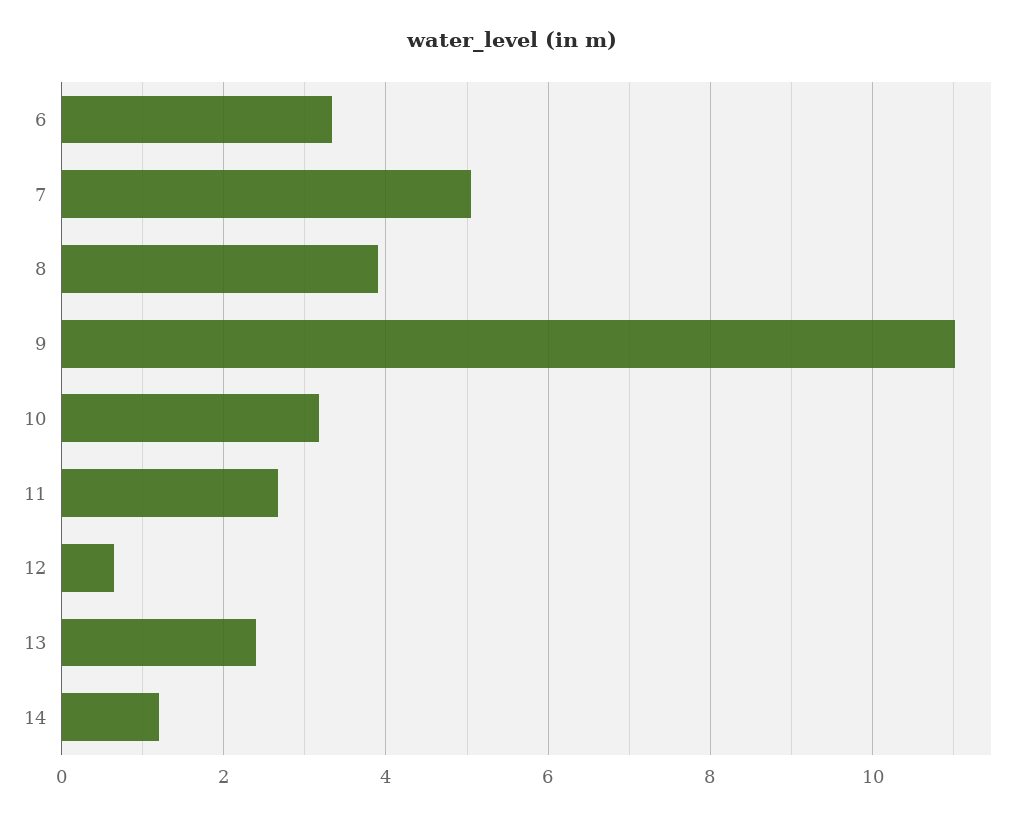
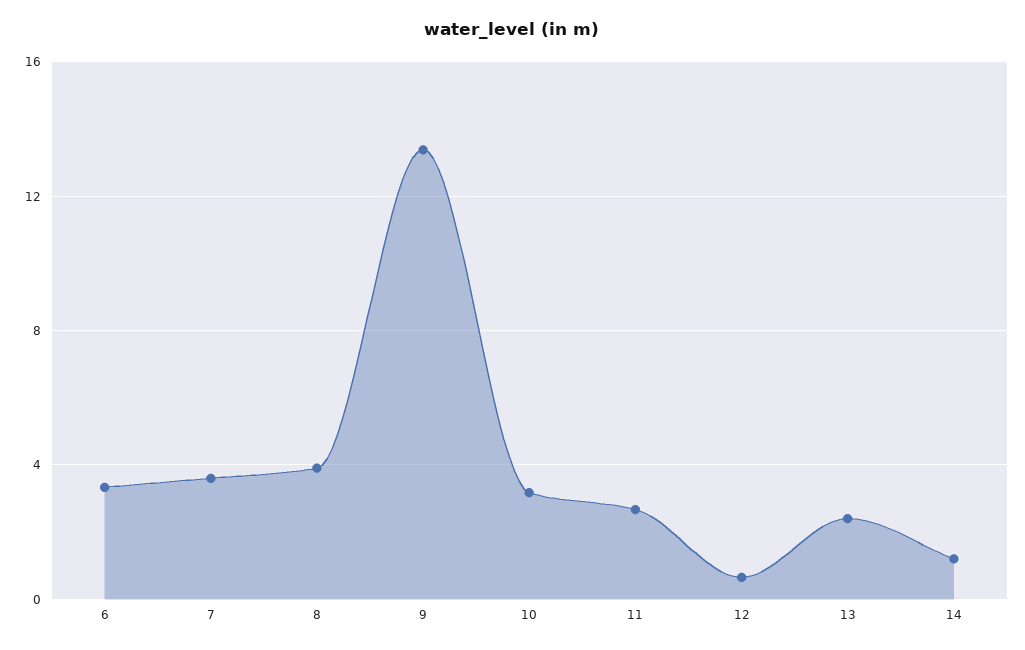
7: 5 -> 3.5
9: 11 -> 13.5

